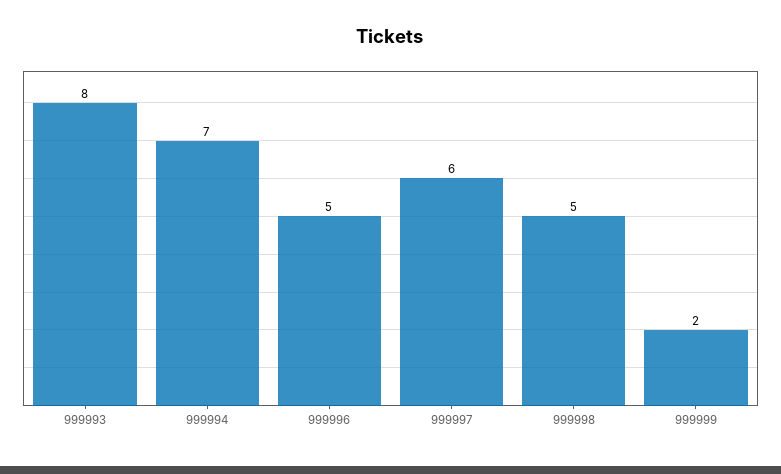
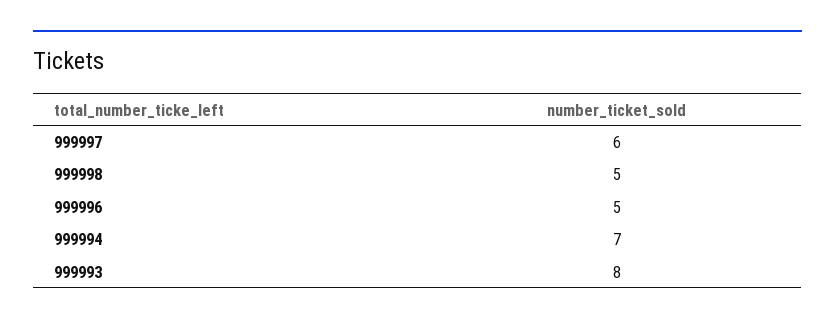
999999: 2 -> none

